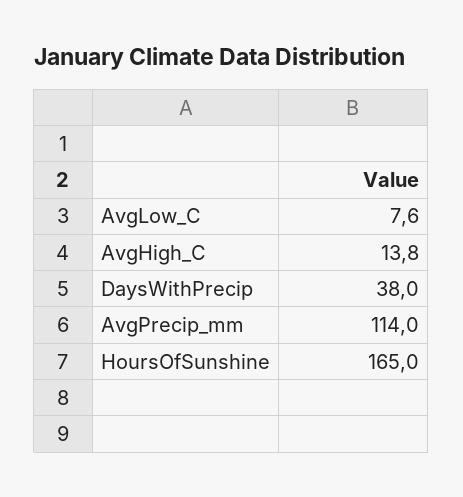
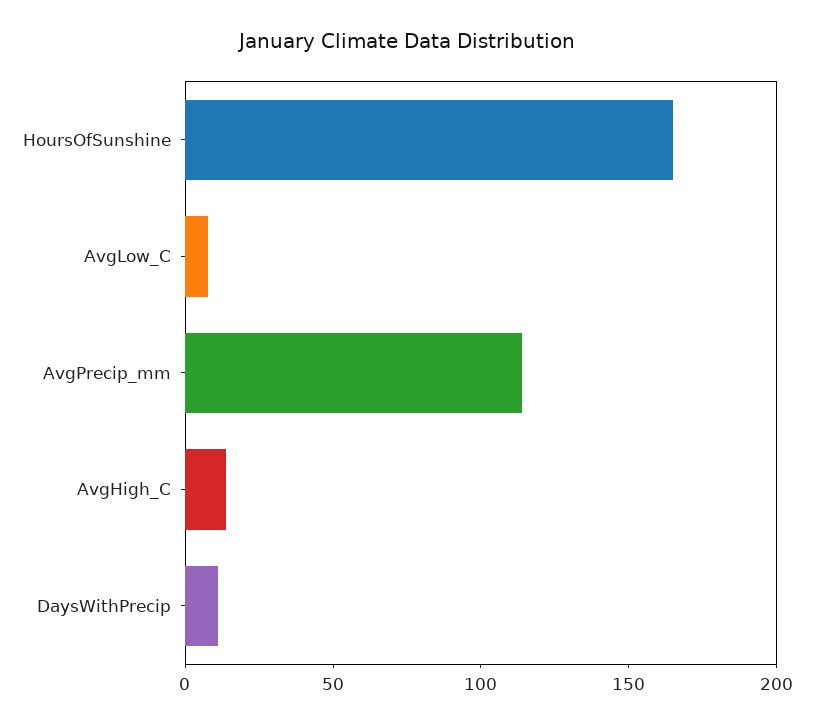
DaysWithPrecip: 38 -> 10

